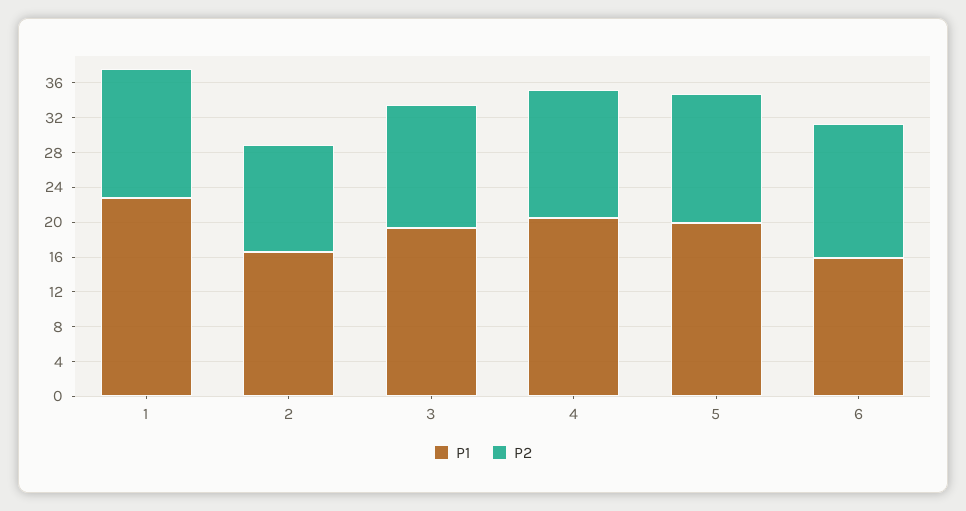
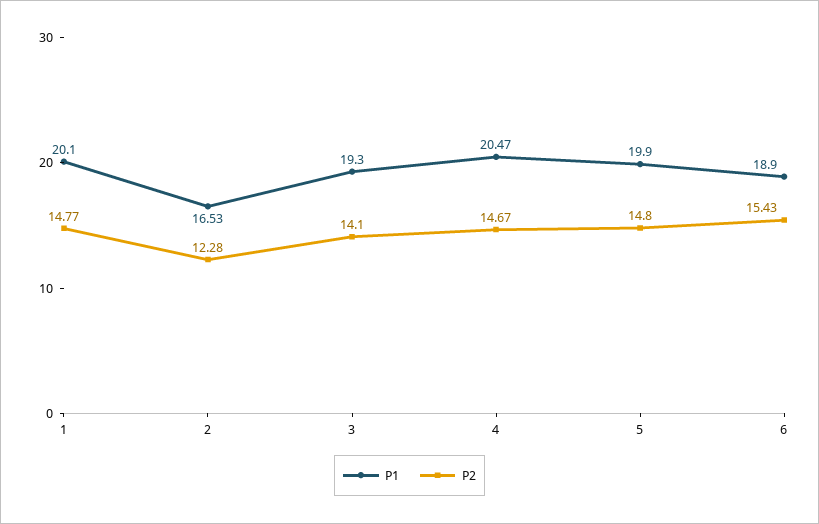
P1, 1: 23 -> 20.1
P1, 6: 16 -> 18.9

